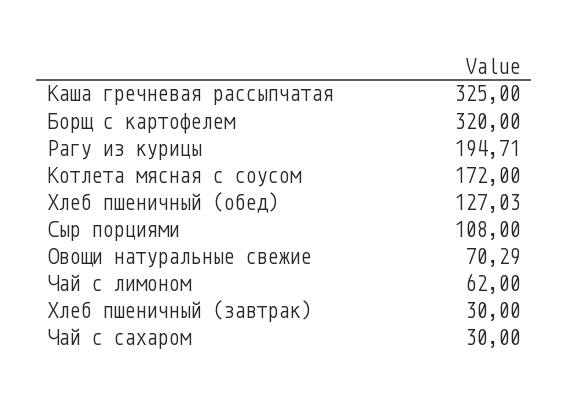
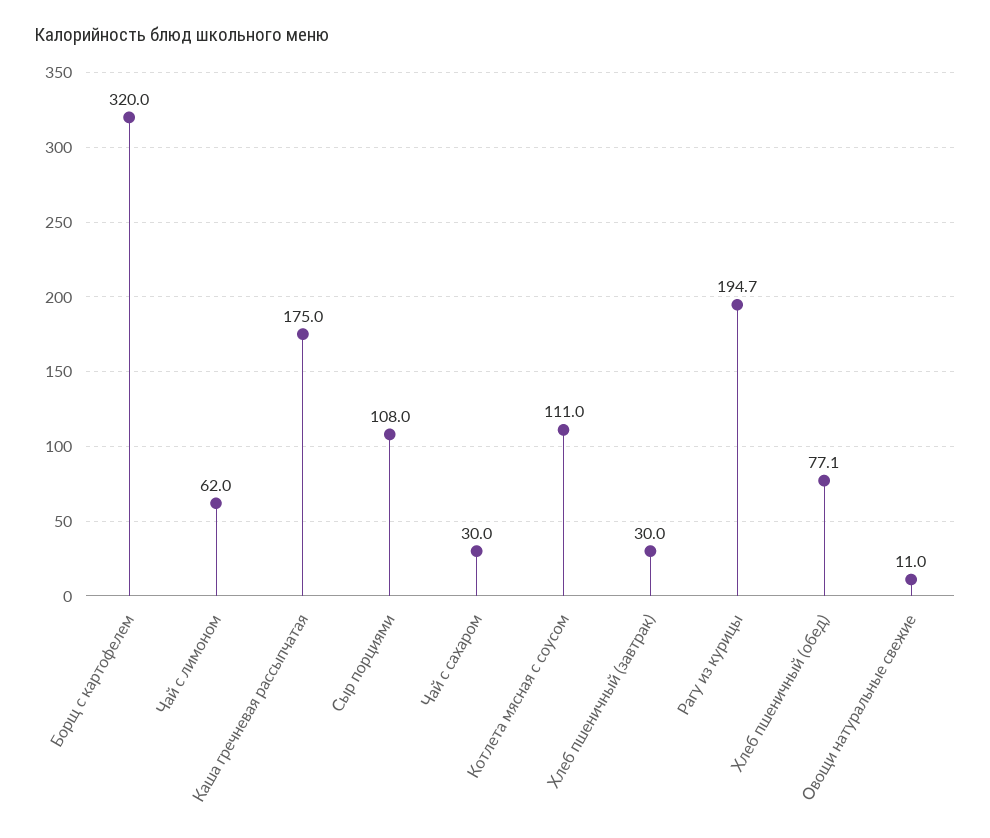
Каша гречневая рассыпчатая: 325 -> 175
Котлета мясная с соусом: 172 -> 111
Хлеб пшеничный (обед): 127.03 -> 77.1
Овощи натуральные свежие: 70.29 -> 11

